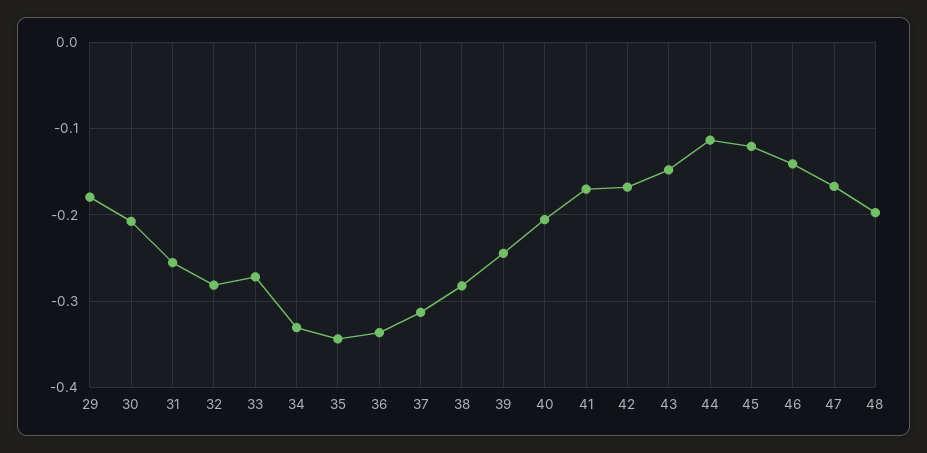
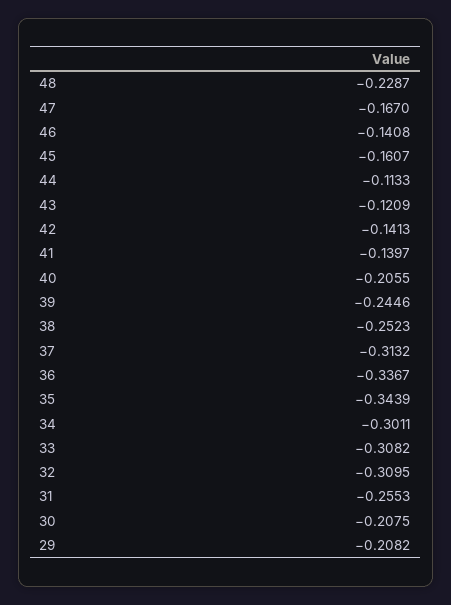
29: -0.18 -> -0.2082
32: -0.28 -> -0.3095
33: -0.27 -> -0.3082
34: -0.33 -> -0.3011
38: -0.28 -> -0.2523
41: -0.17 -> -0.1397
42: -0.17 -> -0.1413
43: -0.15 -> -0.1209
45: -0.12 -> -0.1607
48: -0.2 -> -0.2287

